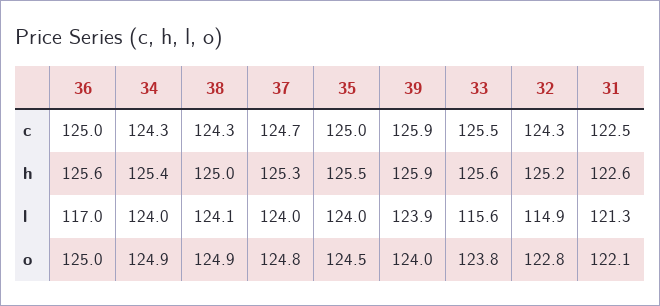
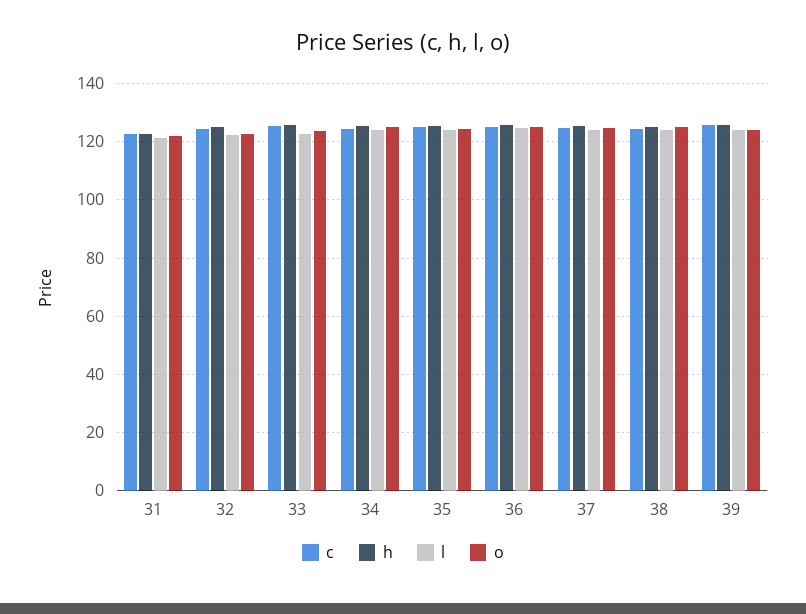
l, 36: 117 -> 125
l, 33: 115.6 -> 122.5
l, 32: 114.9 -> 122.5

